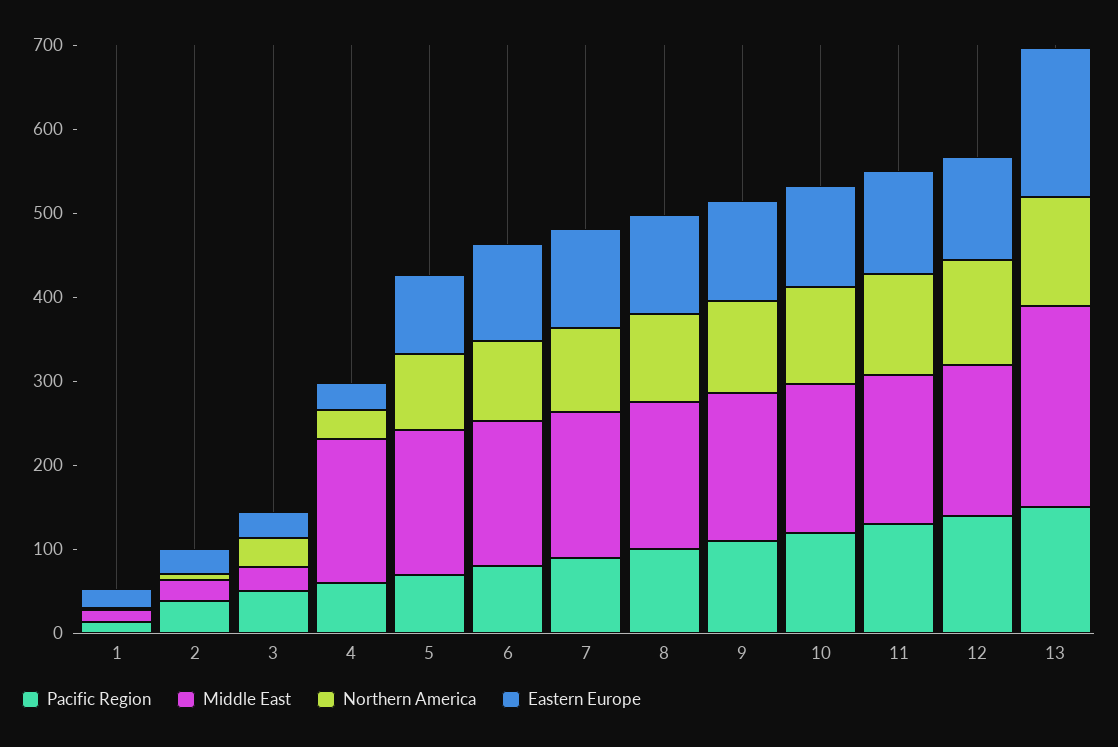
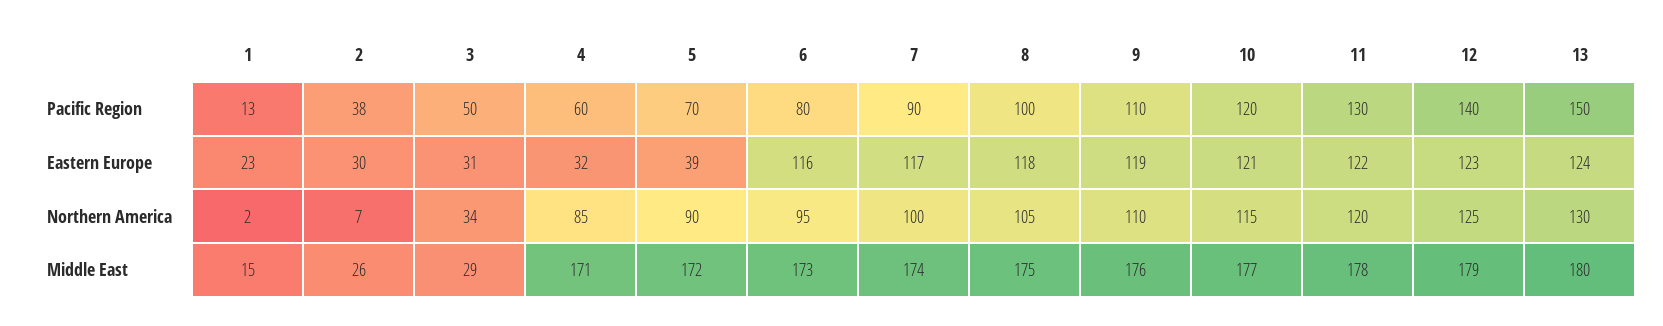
Northern America, 4: 40 -> 85
Eastern Europe, 5: 100 -> 39
Middle East, 13: 240 -> 180
Eastern Europe, 13: 180 -> 124

